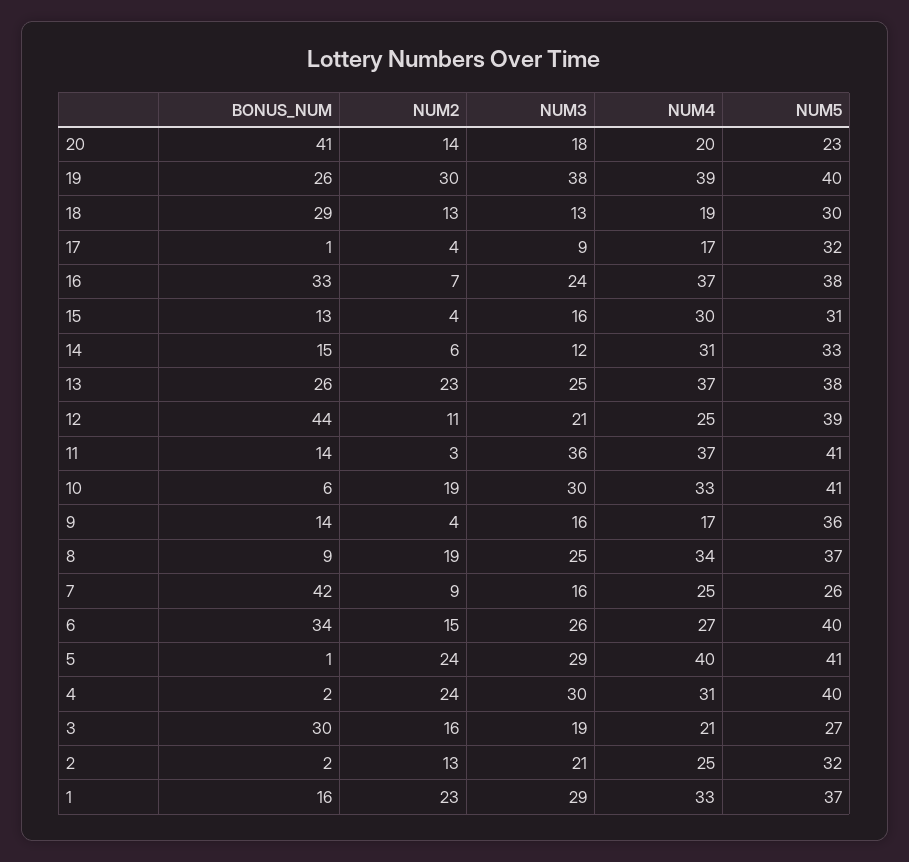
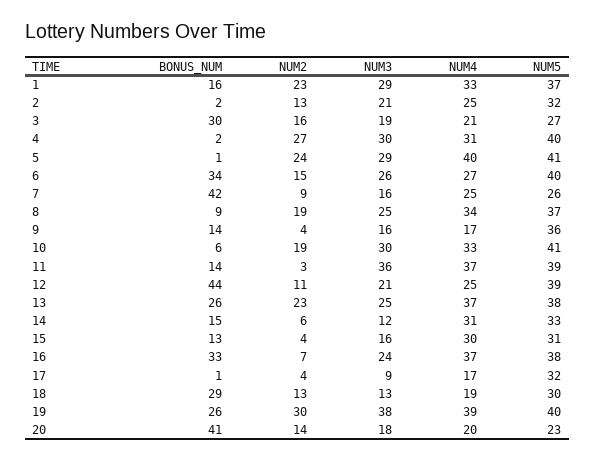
NUM5, 11: 41 -> 39
NUM2, 4: 24 -> 27

